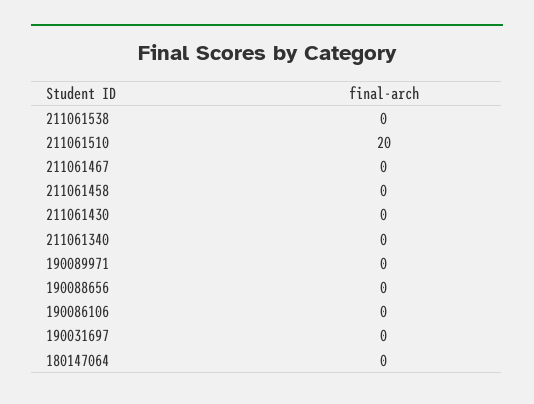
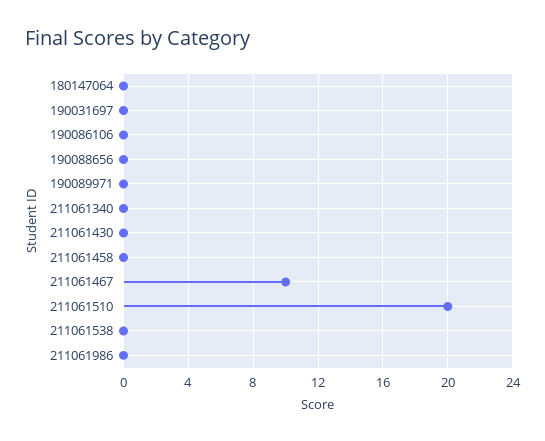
211061467: 0 -> 10
211061986: none -> 0

